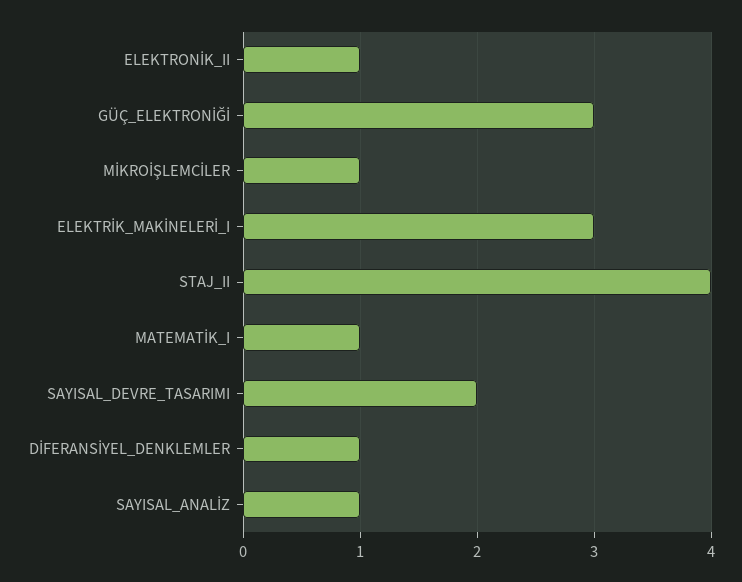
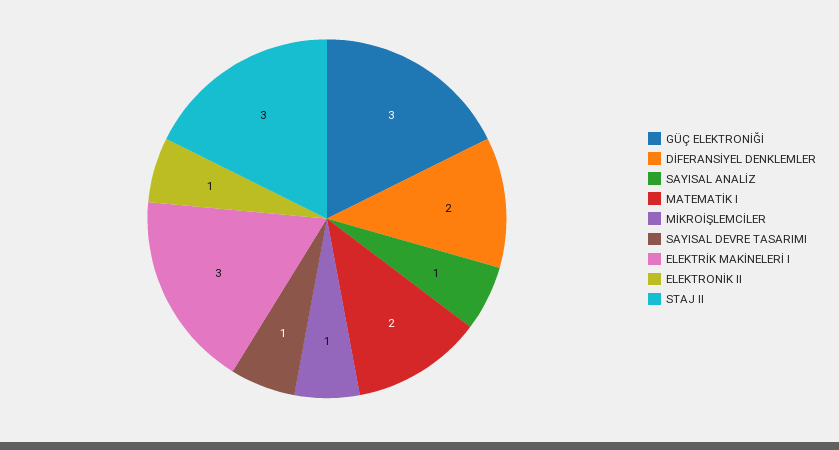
STAJ_II: 4 -> 3
MATEMATİK_I: 1 -> 2
SAYISAL_DEVRE_TASARIMI: 2 -> 1
DİFERANSİYEL_DENKLEMLER: 1 -> 2

